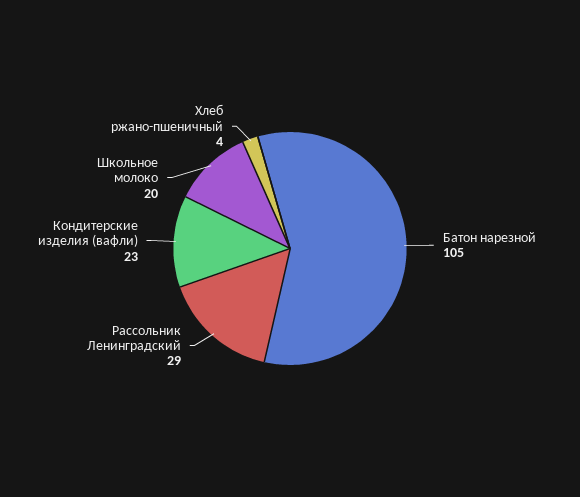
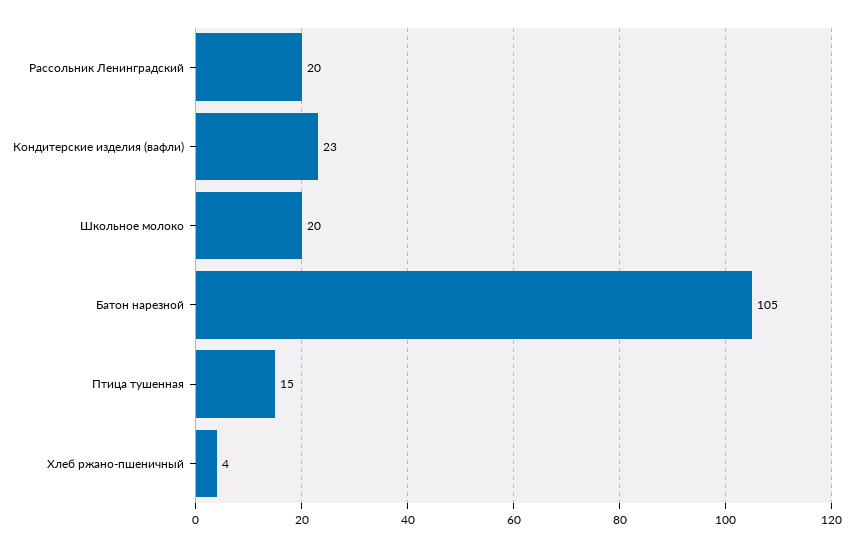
Рассольник Ленинградский: 29 -> 20
Птица тушенная: none -> 15

